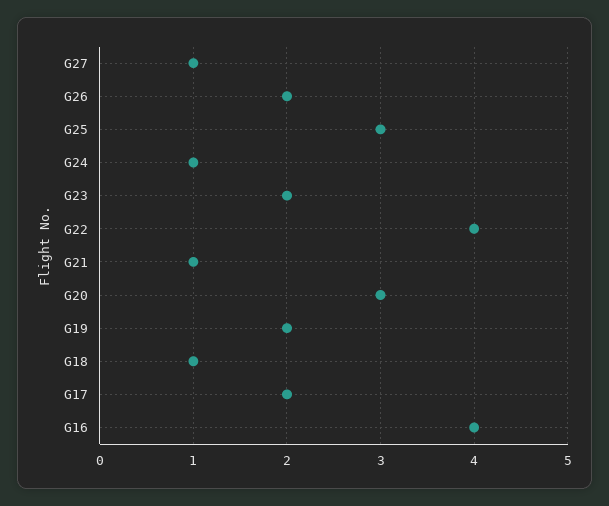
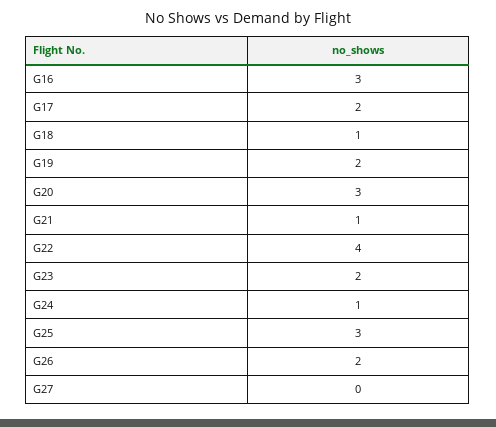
G27: 1 -> 0
G16: 4 -> 3

